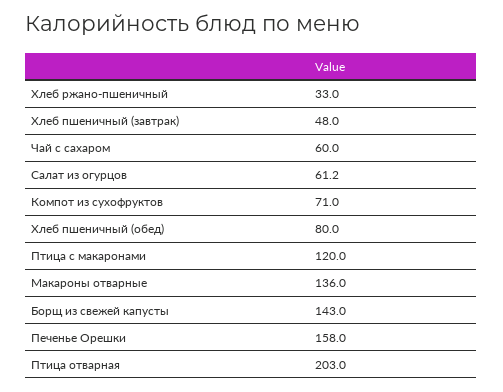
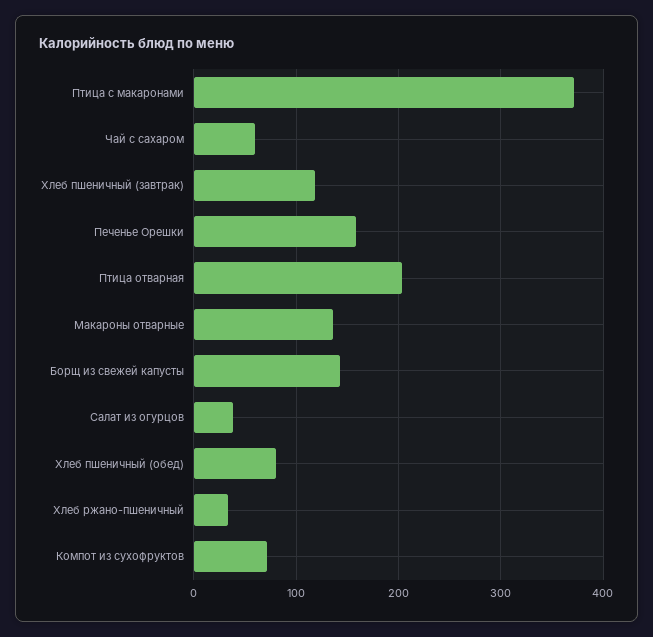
Хлеб пшеничный (завтрак): 48 -> 120
Салат из огурцов: 61.2 -> 40
Птица с макаронами: 120 -> 370

